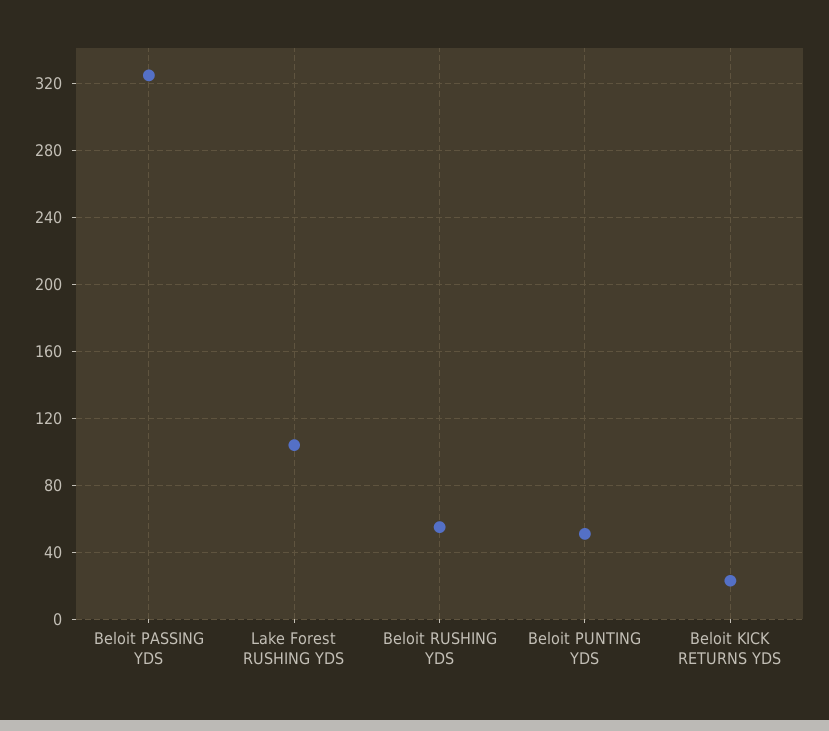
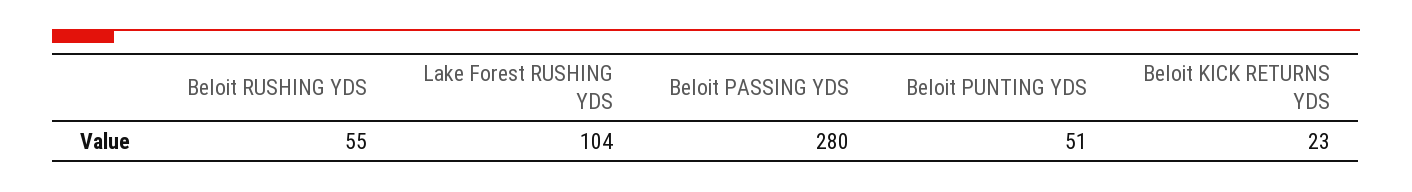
Beloit PASSING YDS: 325 -> 280

